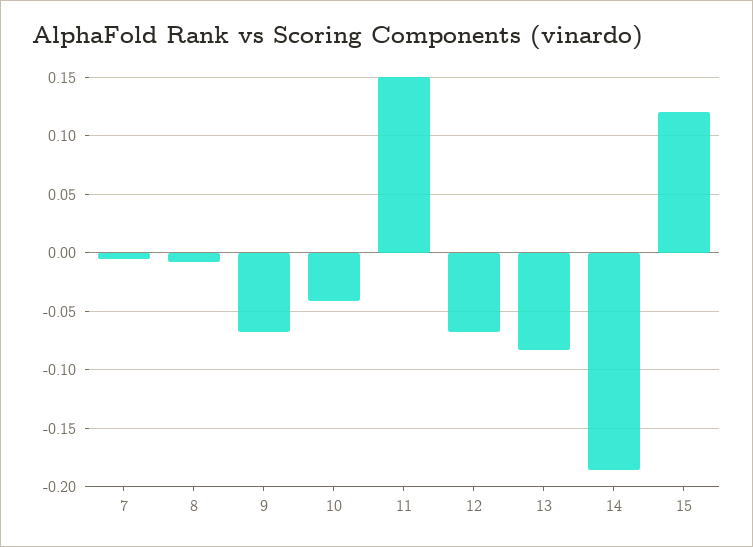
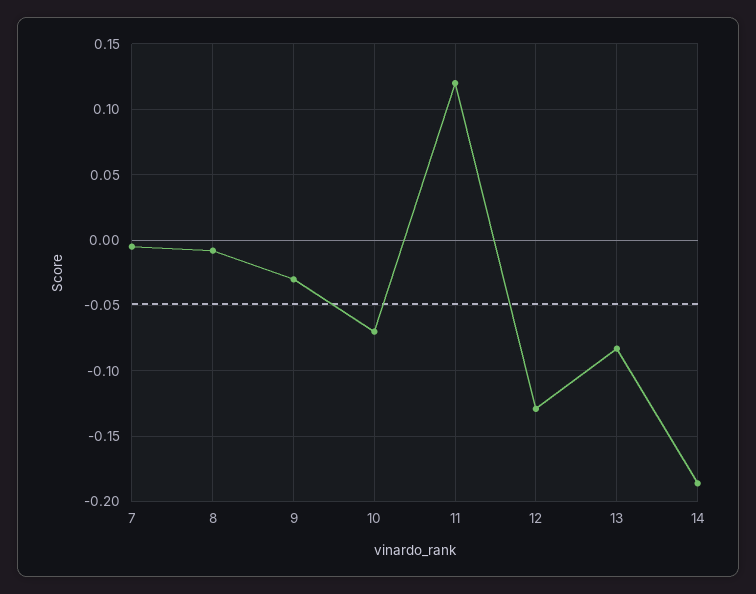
9: -0.07 -> -0.03
10: -0.04 -> -0.07
11: 0.15 -> 0.12
12: -0.07 -> -0.13
15: 0.12 -> none

